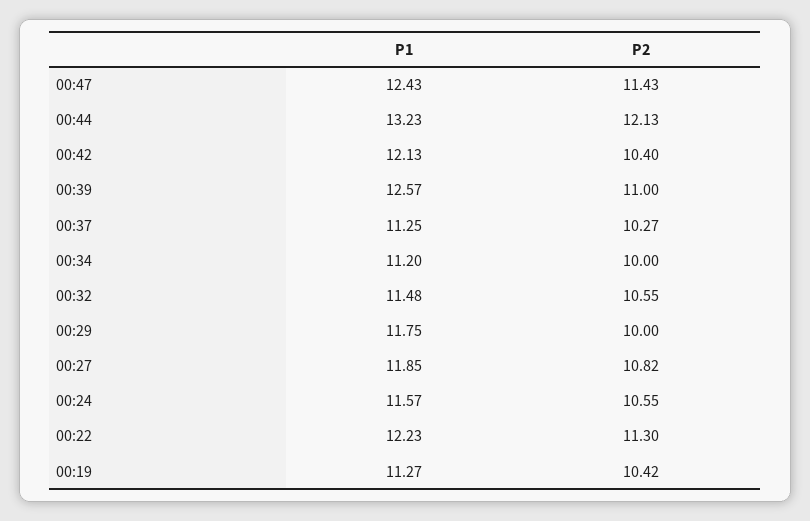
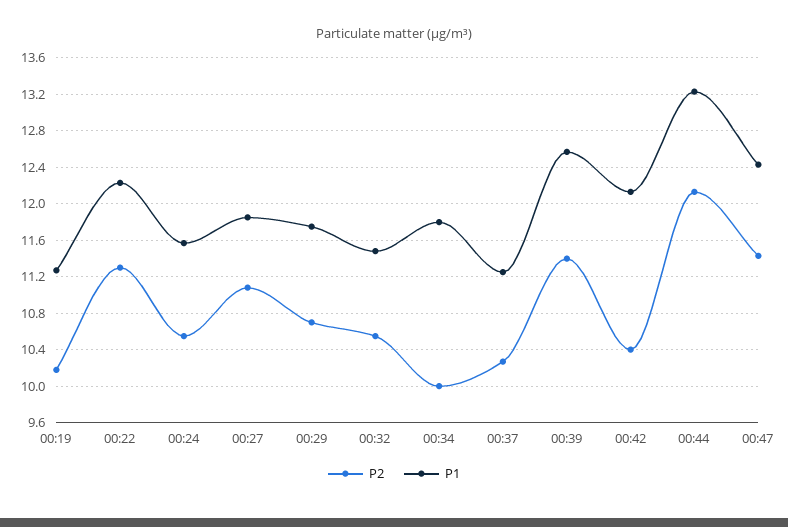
P2, 00:39: 11 -> 11.4
P1, 00:34: 11.2 -> 11.8
P2, 00:29: 10 -> 10.7
P2, 00:27: 10.82 -> 11.1
P2, 00:19: 10.42 -> 10.2

